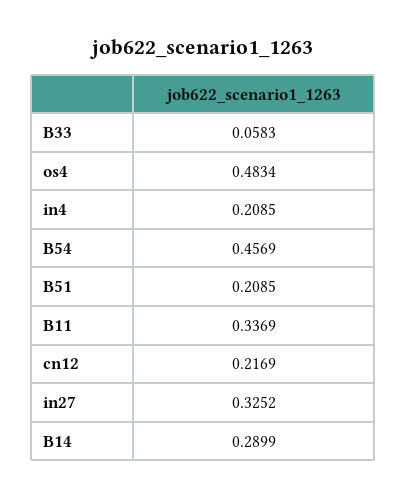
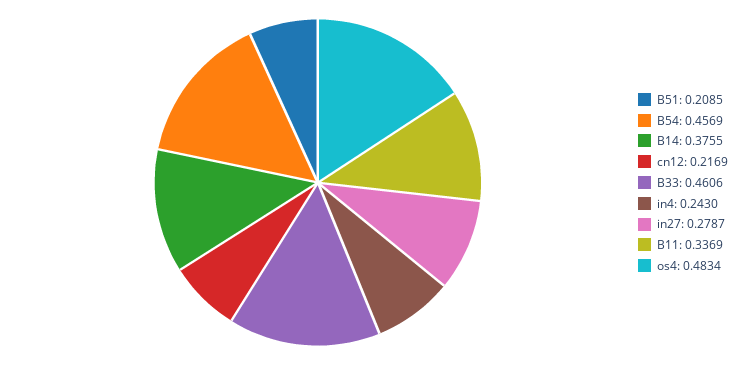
B33: 0.0583 -> 0.4606
in4: 0.2085 -> 0.243
in27: 0.3252 -> 0.2787
B14: 0.2899 -> 0.3755

